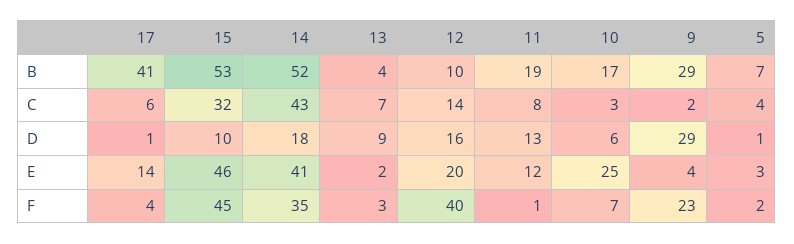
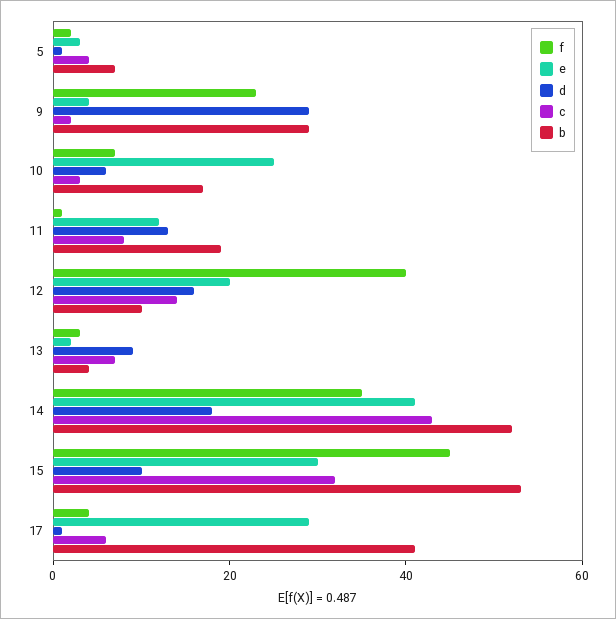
E, 17: 14 -> 30
E, 15: 46 -> 30

